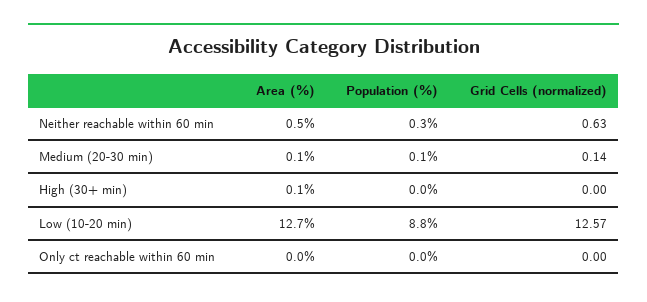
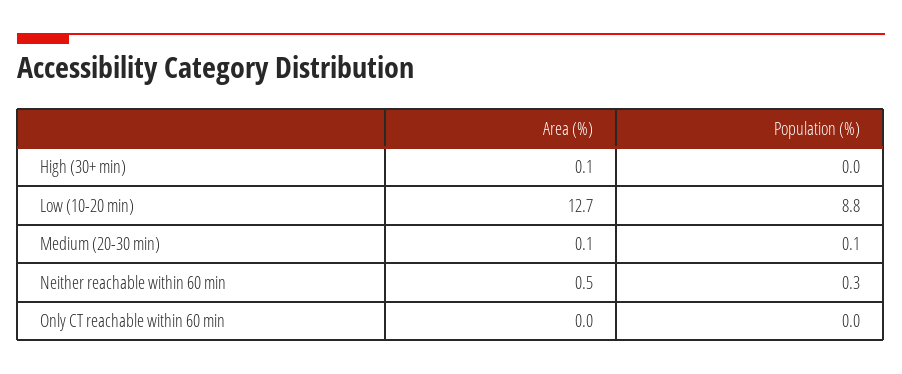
Grid Cells (normalized), Neither reachable within 60 min: 0.63 -> none
Grid Cells (normalized), Medium (20-30 min): 0.14 -> none
Grid Cells (normalized), High (30+ min): 0 -> none
Grid Cells (normalized), Low (10-20 min): 12.57 -> none
Grid Cells (normalized), Only ct reachable within 60 min: 0 -> none

